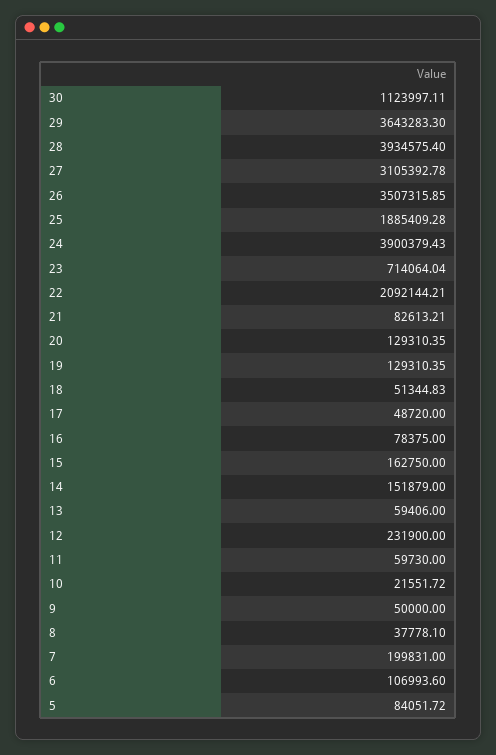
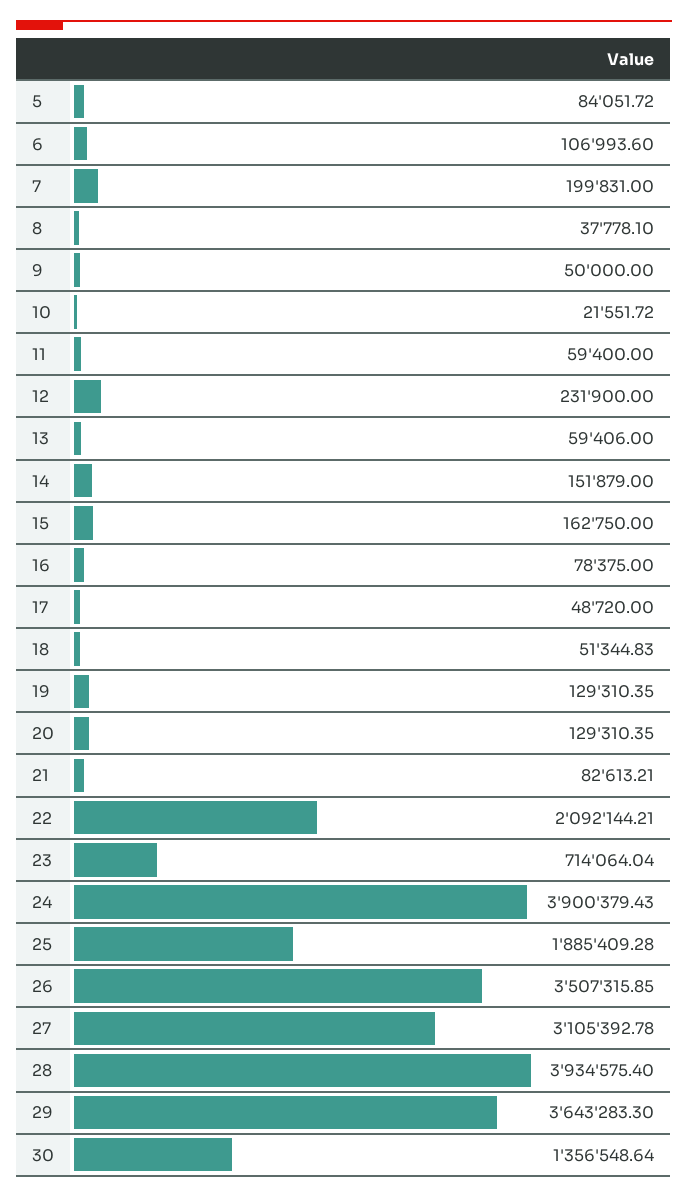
30: 1123997.11 -> 1356548.64
11: 59730 -> 59400

